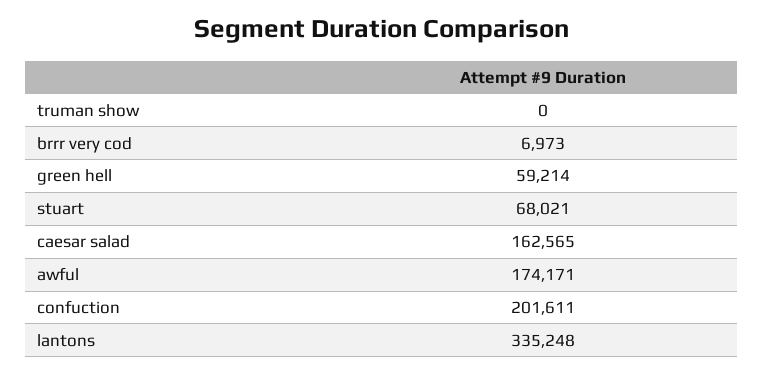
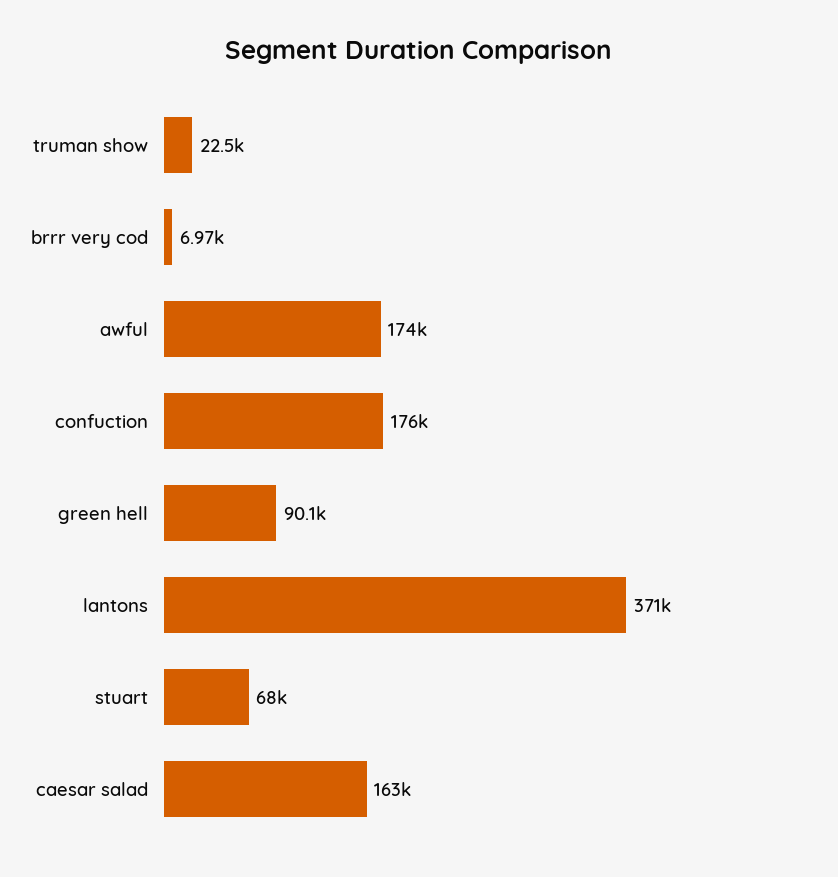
truman show: 0 -> 22500
green hell: 59214 -> 90100
confuction: 201611 -> 176000
lantons: 335248 -> 371000

